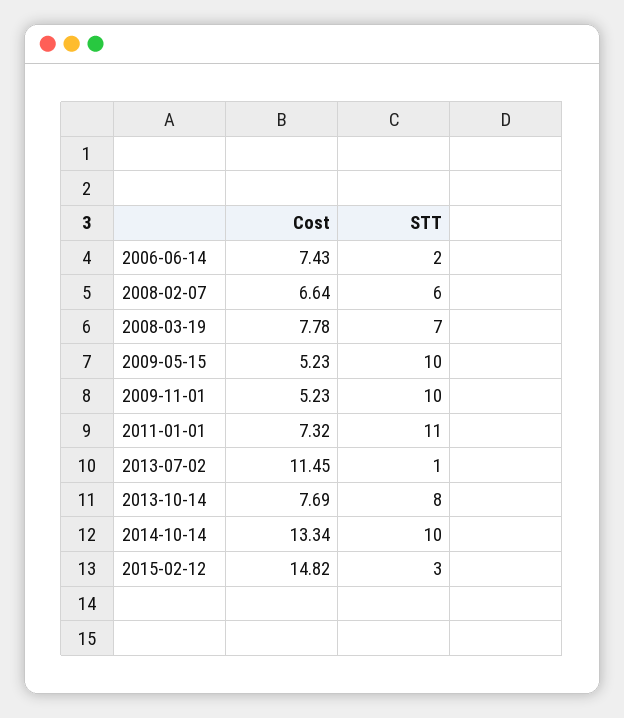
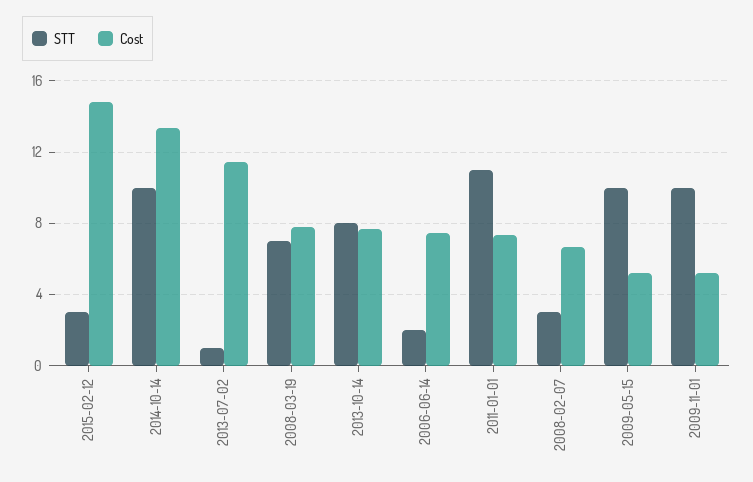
STT, 2008-02-07: 6 -> 3

